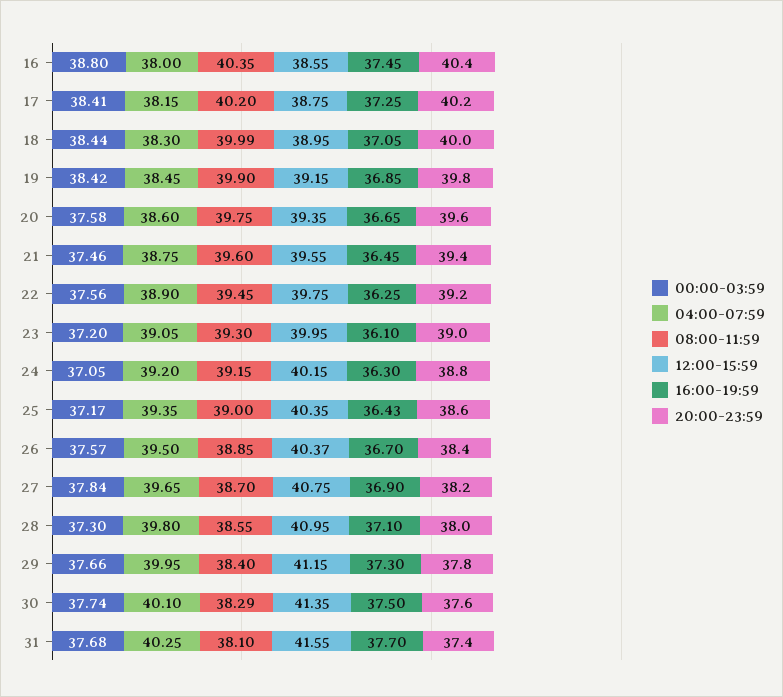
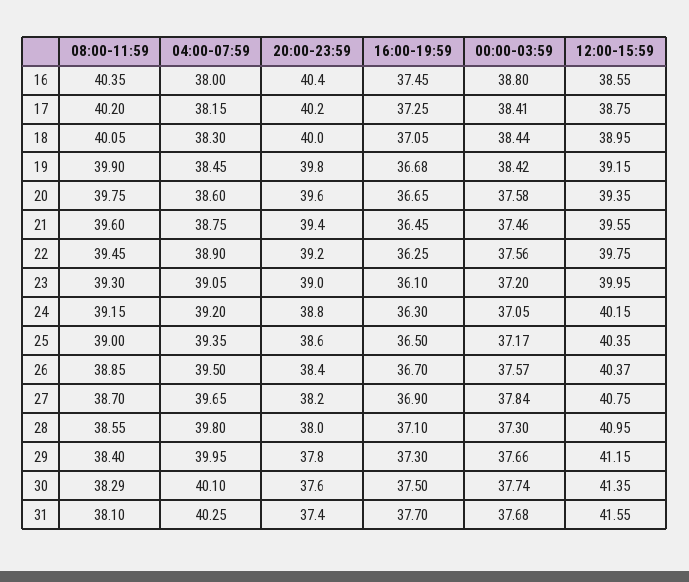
08:00-11:59, 18: 39.99 -> 40.05
16:00-19:59, 19: 36.85 -> 36.68
16:00-19:59, 25: 36.43 -> 36.5

